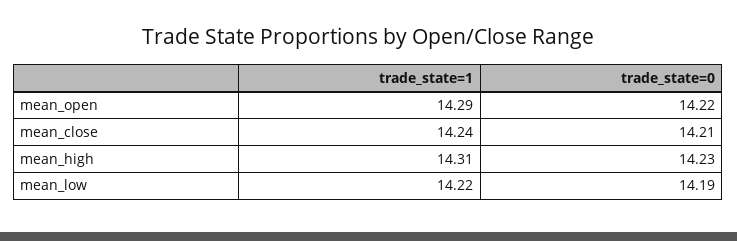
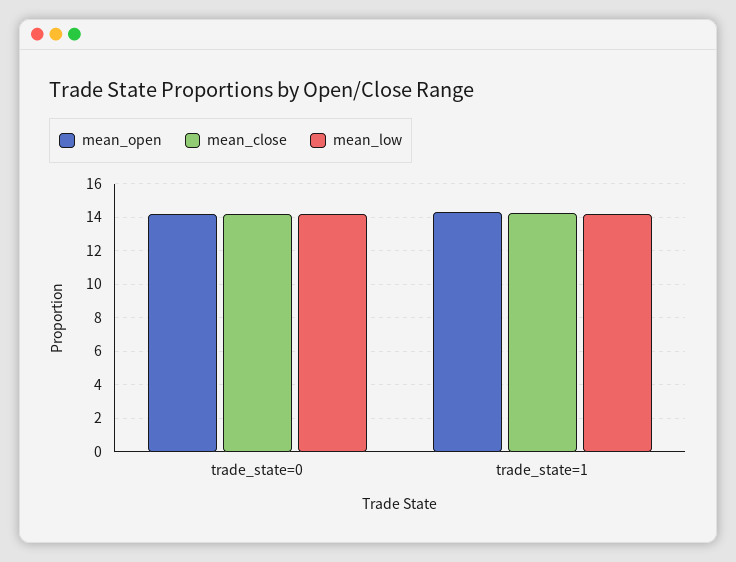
mean_high, trade_state=1: 14.31 -> none
mean_high, trade_state=0: 14.23 -> none

